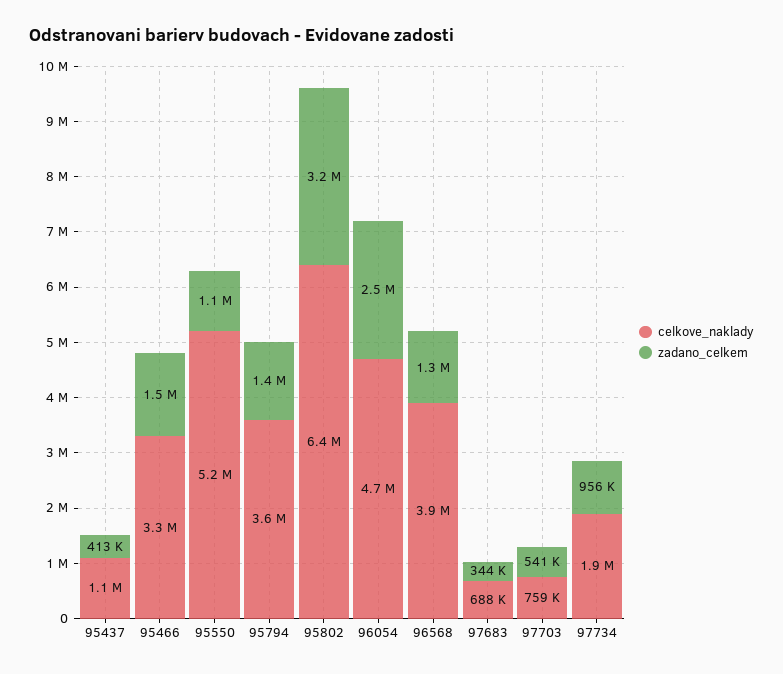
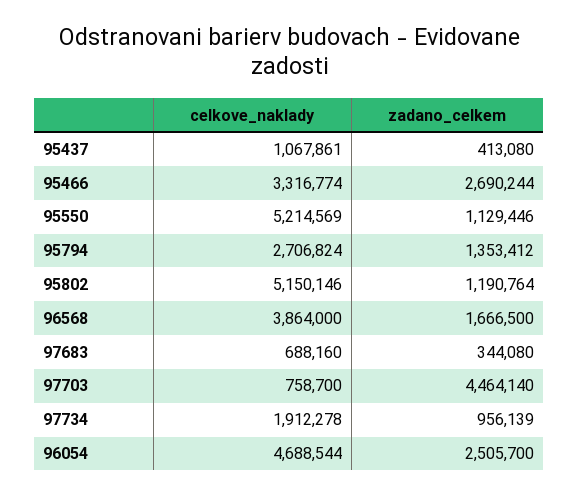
zadano_celkem, 95466: 1500000 -> 2690244
celkove_naklady, 95794: 3600000 -> 2706824
celkove_naklady, 95802: 6400000 -> 5150146
zadano_celkem, 95802: 3200000 -> 1190764
zadano_celkem, 96568: 1300000 -> 1666500
zadano_celkem, 97703: 541000 -> 4464140

